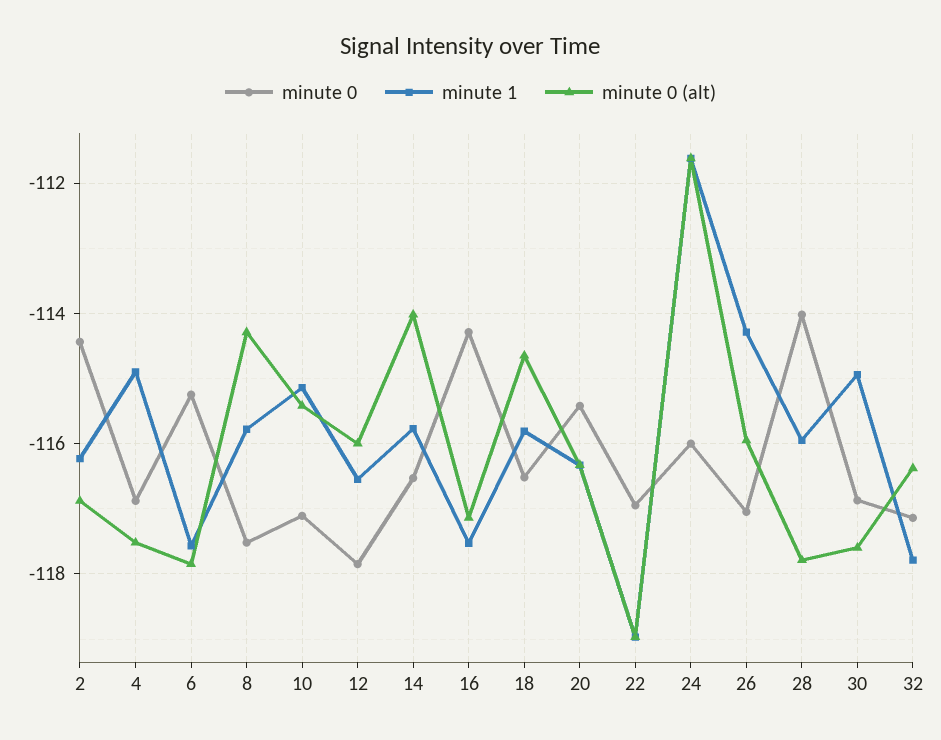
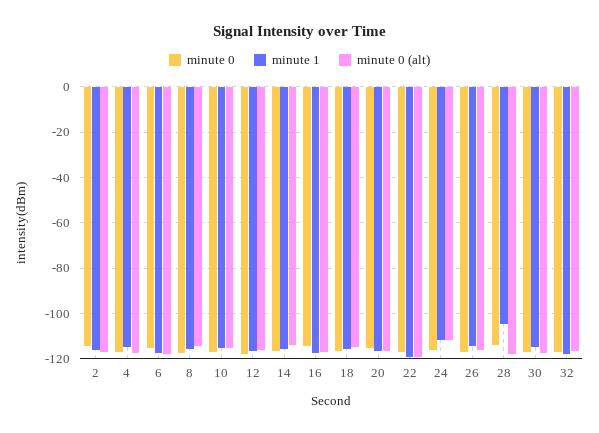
minute 1, 28: -116 -> -105

